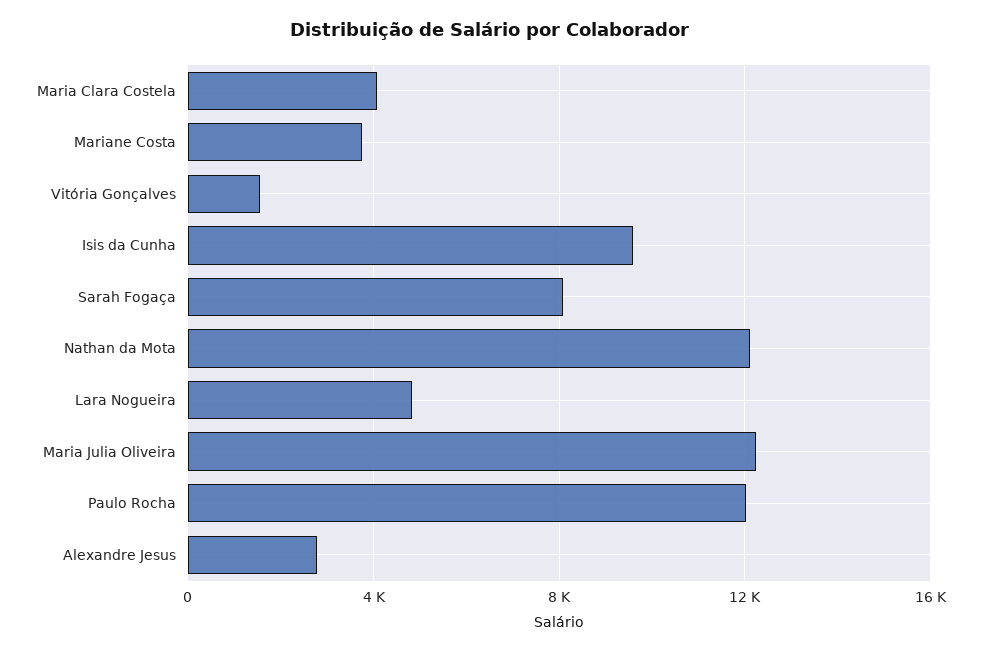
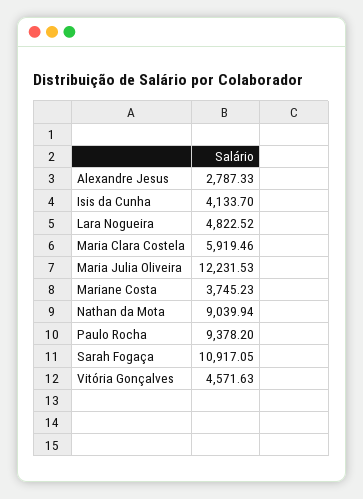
Maria Clara Costela: 4000 -> 5919.46
Vitória Gonçalves: 1500 -> 4571.63
Isis da Cunha: 9500 -> 4133.7
Sarah Fogaça: 8000 -> 10917.05
Nathan da Mota: 12000 -> 9039.94
Paulo Rocha: 12000 -> 9378.2

